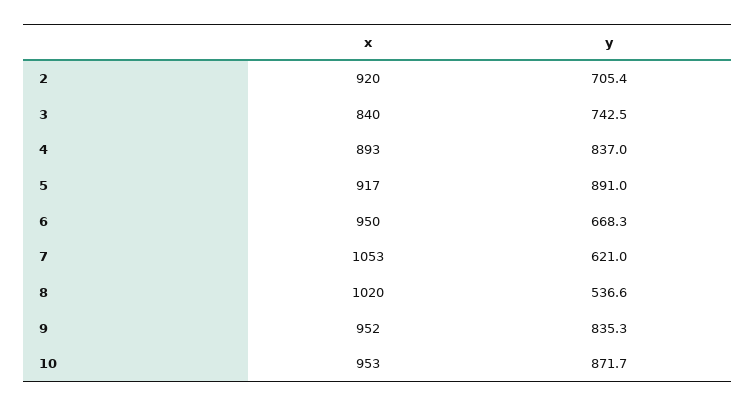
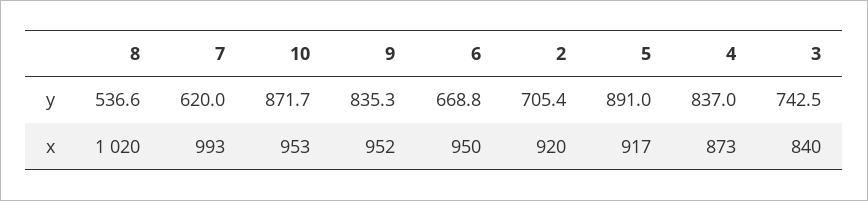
x, 4: 893 -> 873
y, 6: 668.3 -> 668.8
x, 7: 1053 -> 993
y, 7: 621 -> 620

